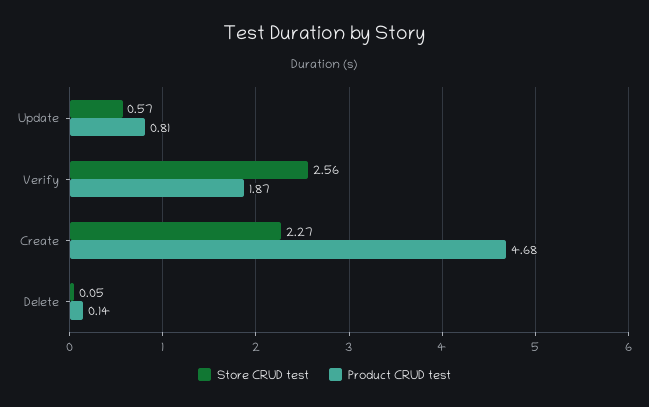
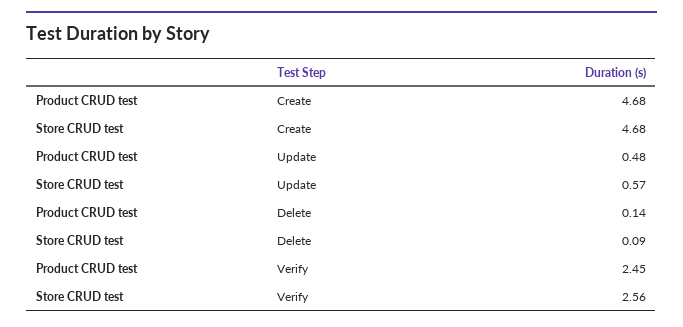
Product CRUD test, Update: 0.81 -> 0.48
Product CRUD test, Verify: 1.87 -> 2.45
Store CRUD test, Create: 2.27 -> 4.68
Store CRUD test, Delete: 0.05 -> 0.09

